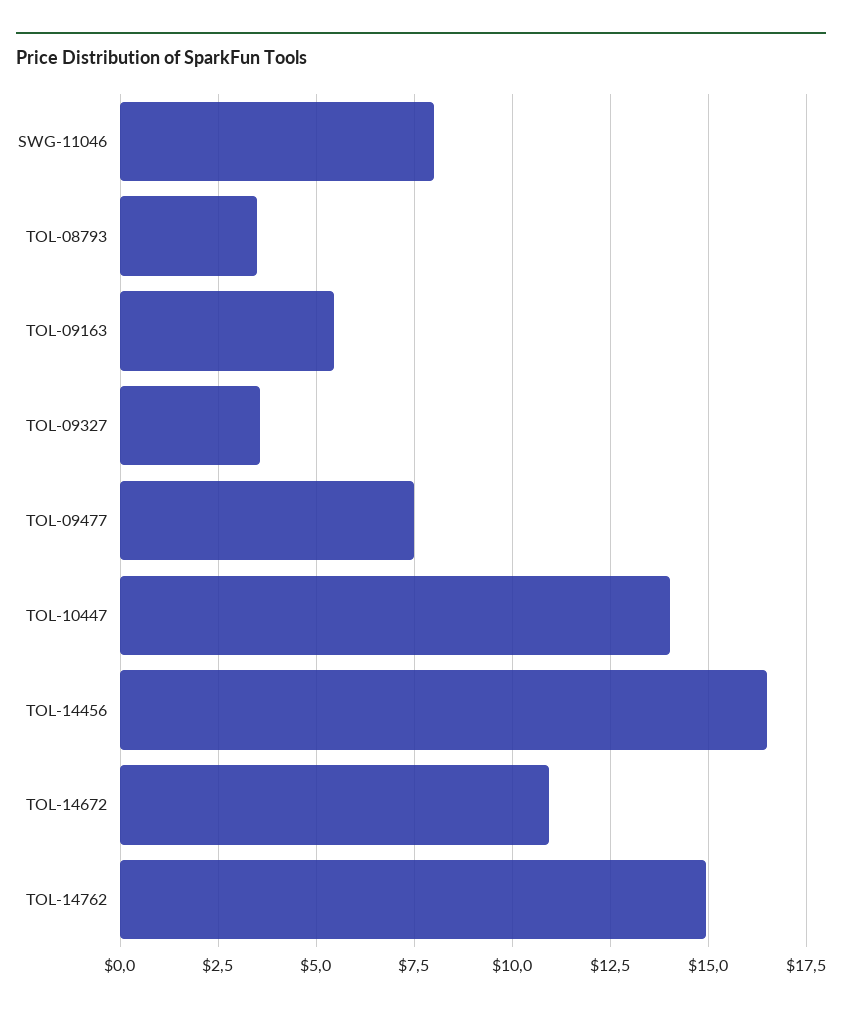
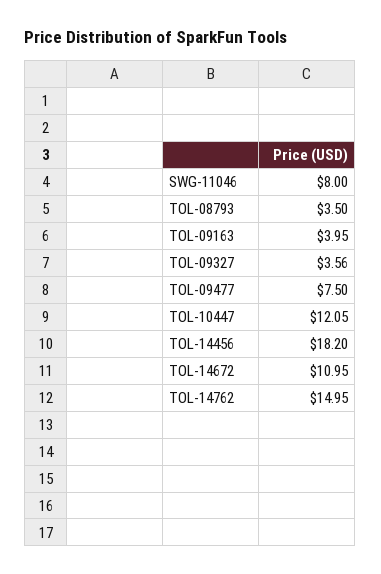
TOL-09163: 5.5 -> 3.95
TOL-10447: 14 -> 12.05
TOL-14456: 16.5 -> 18.2

